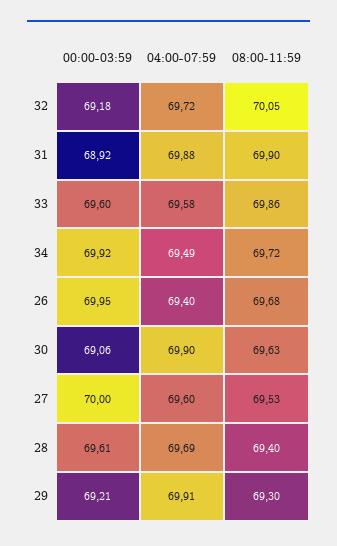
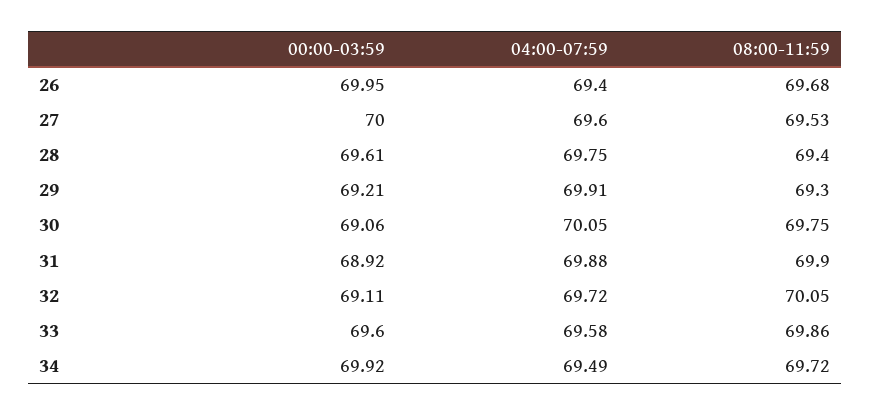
00:00-03:59, 32: 69.18 -> 69.11
04:00-07:59, 30: 69.9 -> 70.05
08:00-11:59, 30: 69.63 -> 69.75
04:00-07:59, 28: 69.69 -> 69.75

